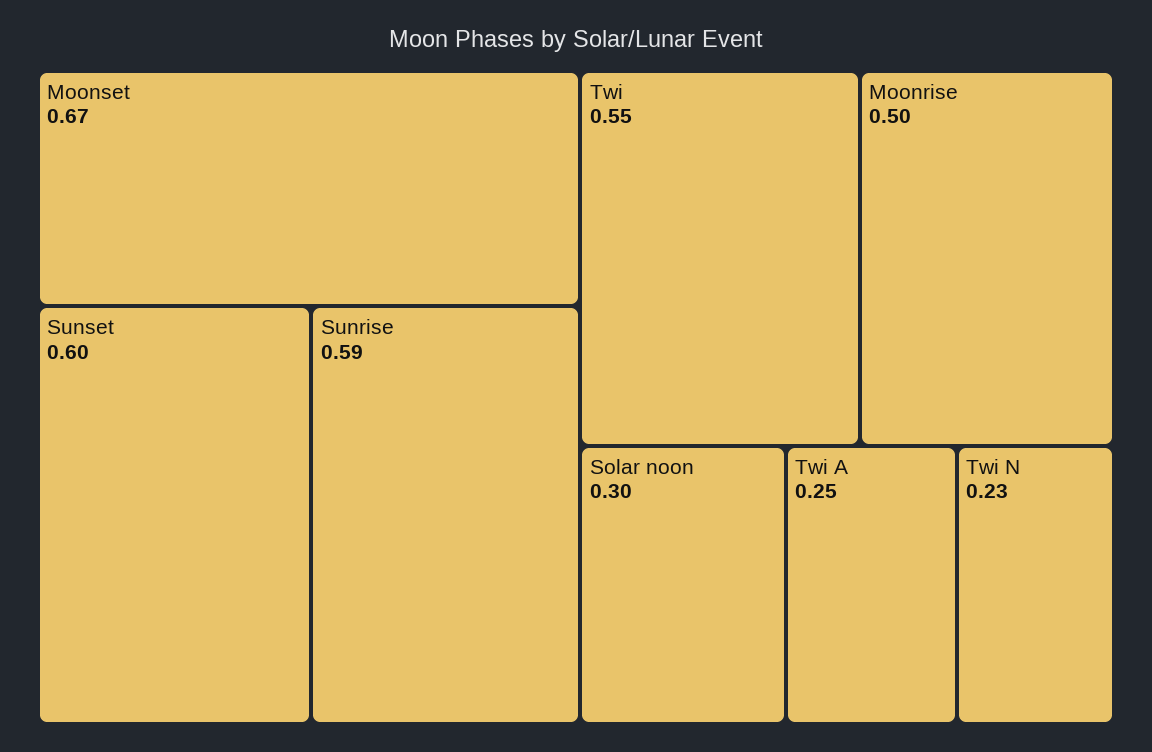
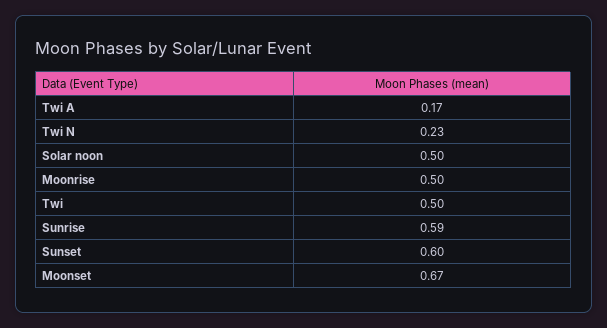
Twi: 0.55 -> 0.5
Solar noon: 0.3 -> 0.5
Twi A: 0.25 -> 0.17

